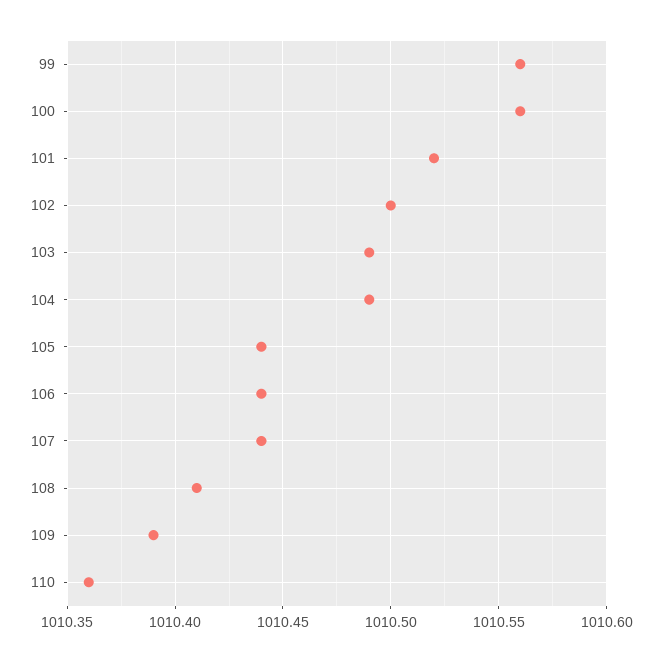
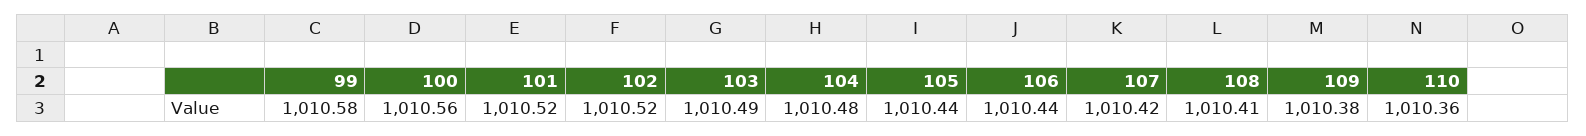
99: 1010.56 -> 1010.58
102: 1010.5 -> 1010.52
104: 1010.49 -> 1010.48
107: 1010.44 -> 1010.42
109: 1010.39 -> 1010.38

